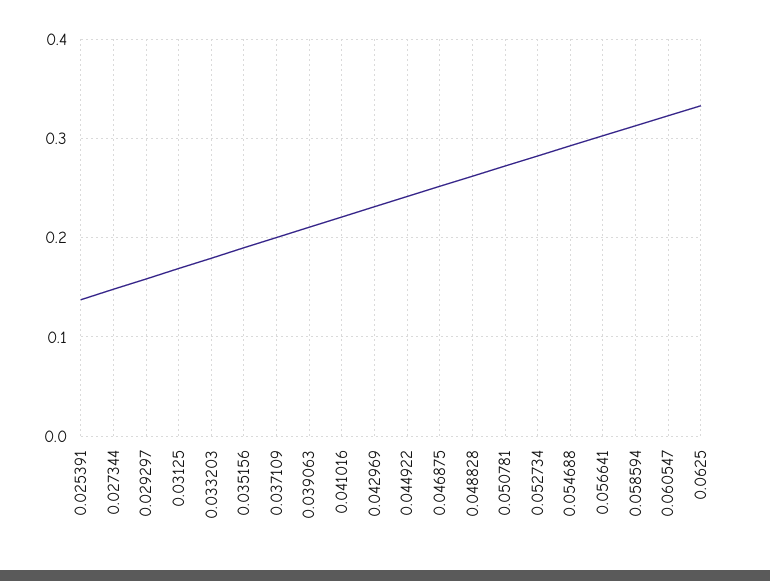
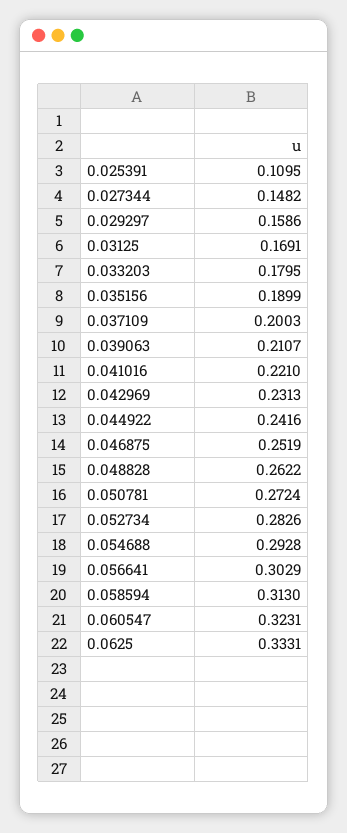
0.025391: 0.14 -> 0.1095

